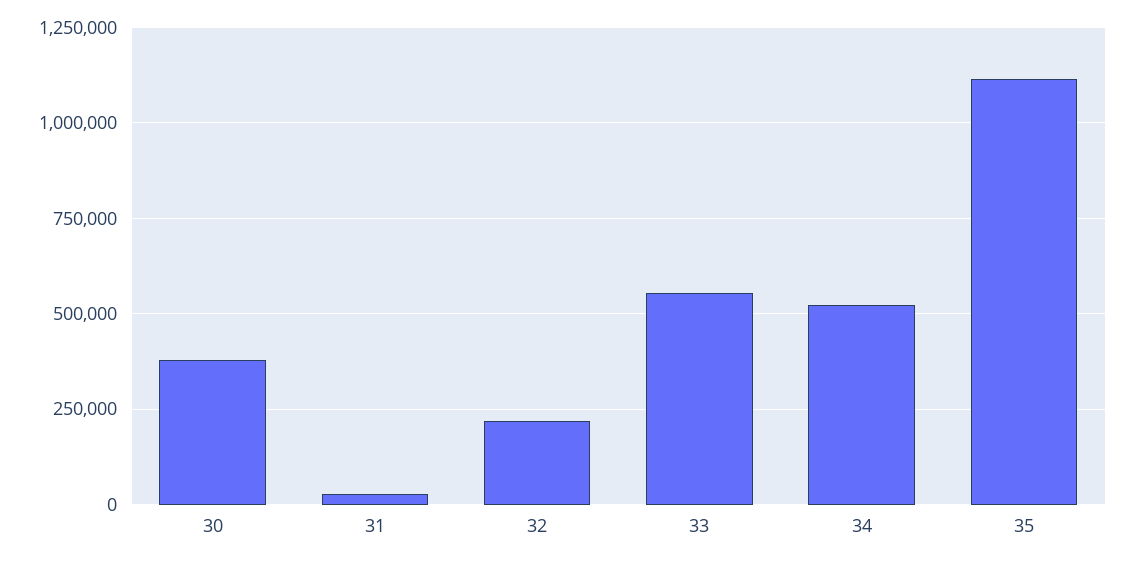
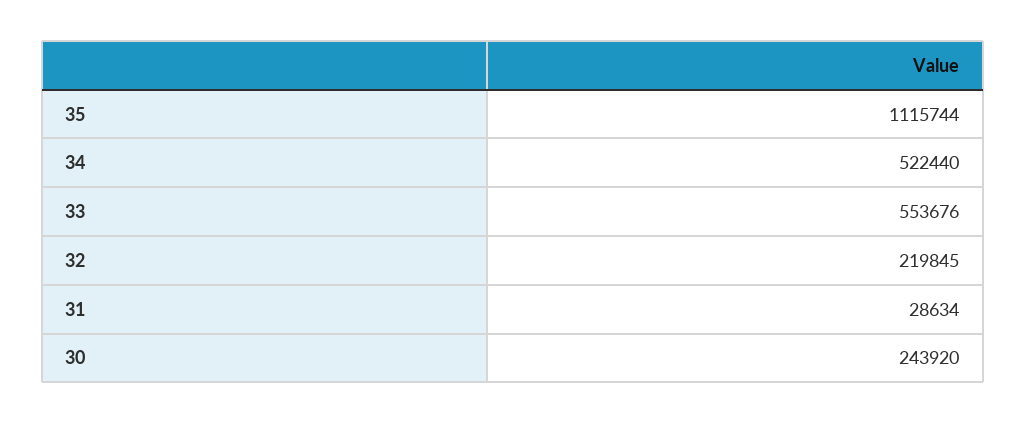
30: 375000 -> 243920

